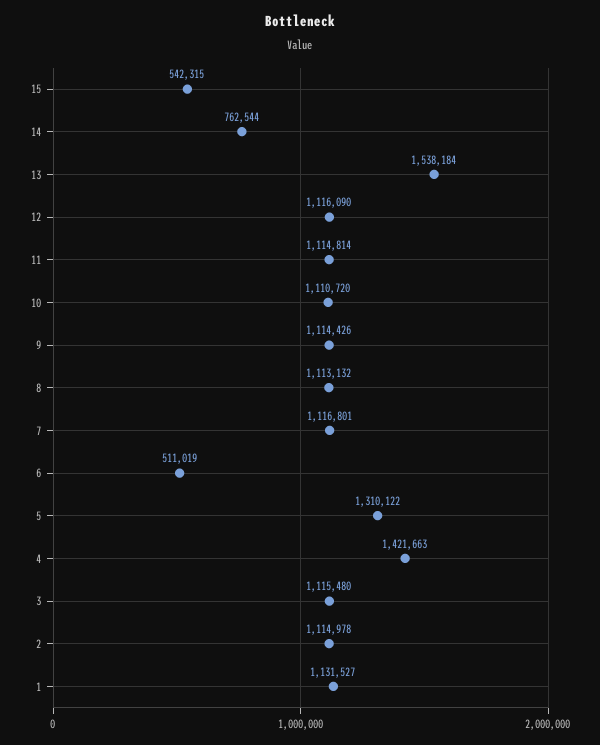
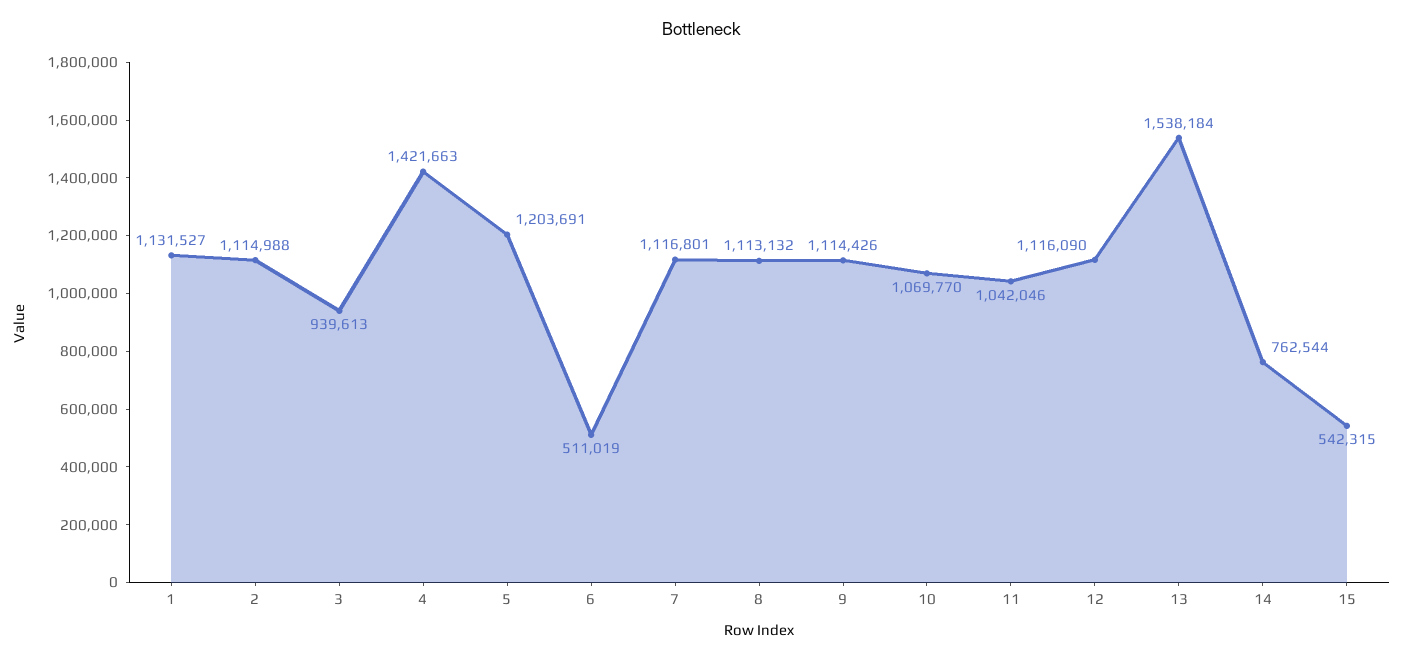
11: 1114814 -> 1042046
10: 1110720 -> 1069770
5: 1310122 -> 1203691
3: 1115480 -> 939613
2: 1114978 -> 1114988

